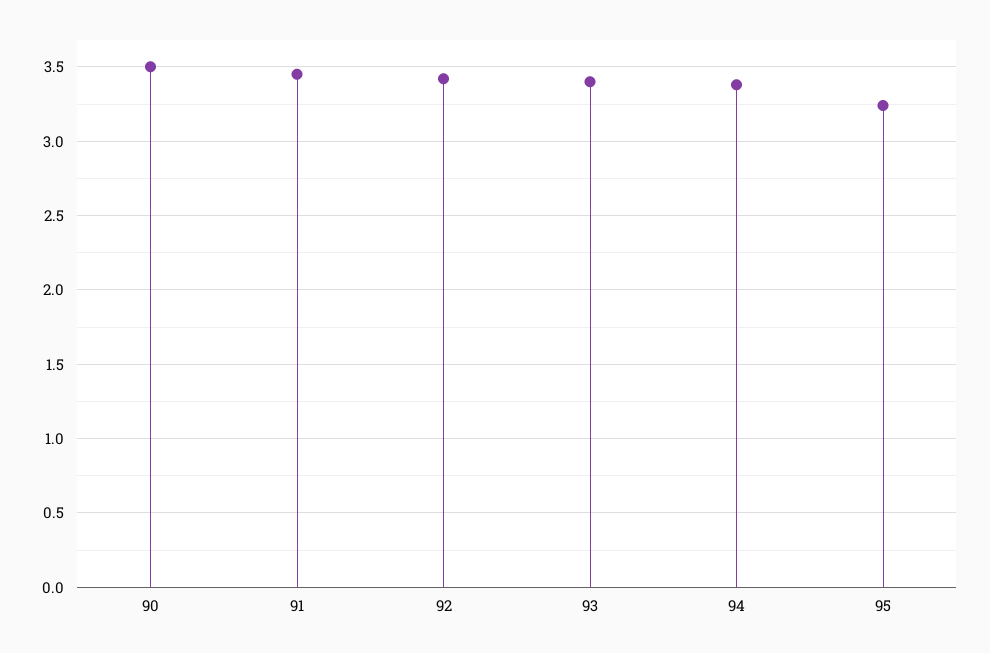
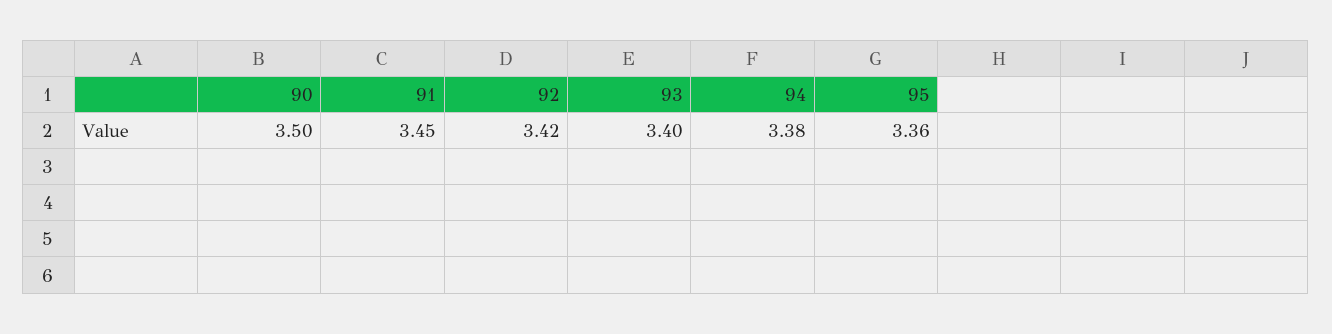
95: 3.25 -> 3.36

